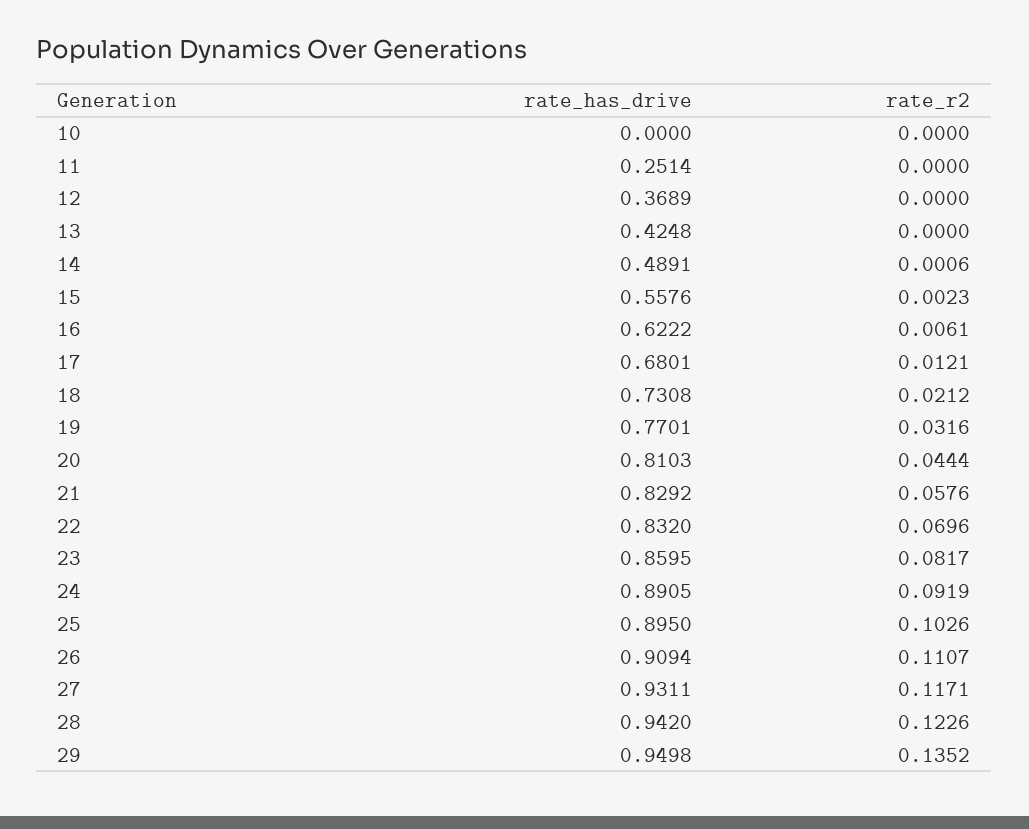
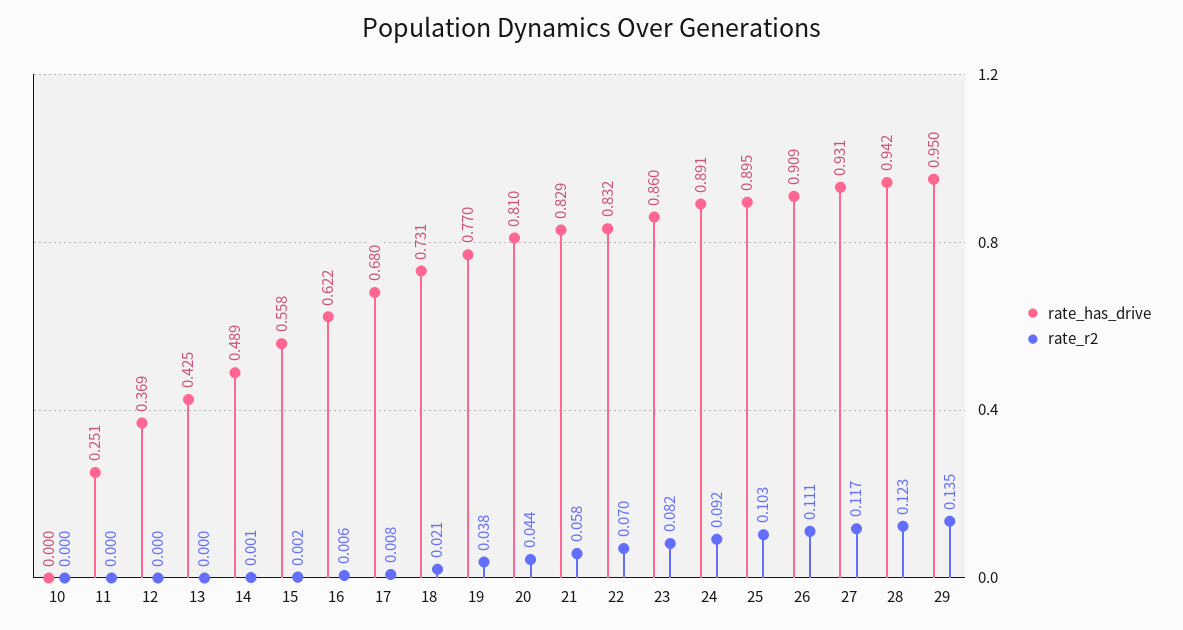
rate_r2, 17: 0.0121 -> 0.008
rate_r2, 19: 0.0316 -> 0.038

